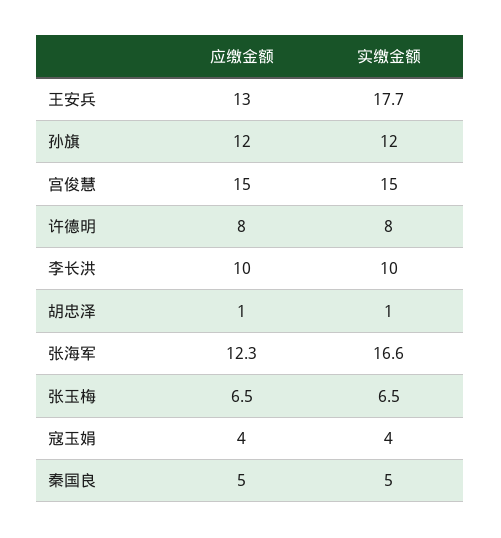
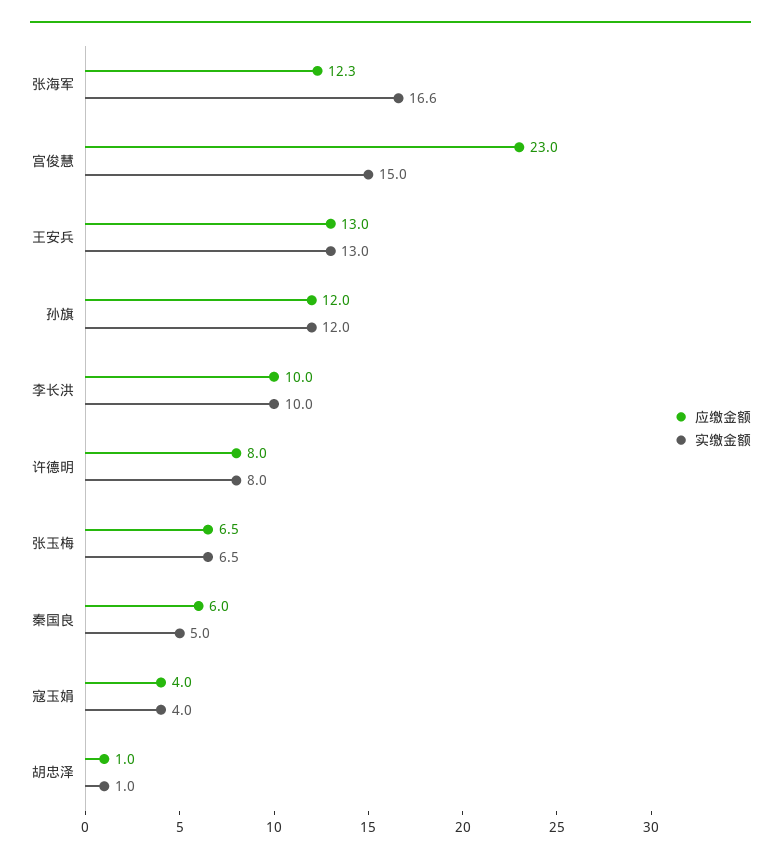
实缴金额, 王安兵: 17.7 -> 13
应缴金额, 宫俊慧: 15 -> 23
应缴金额, 秦国良: 5 -> 6

